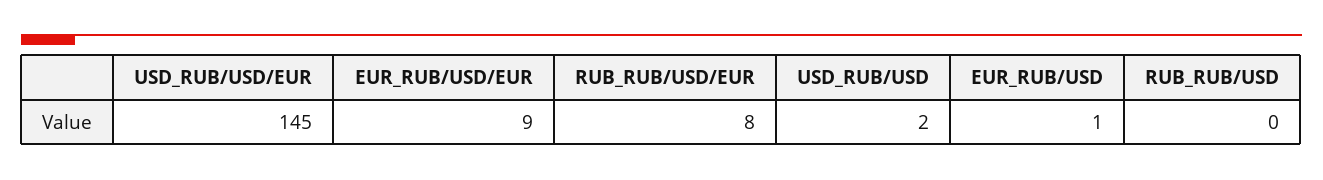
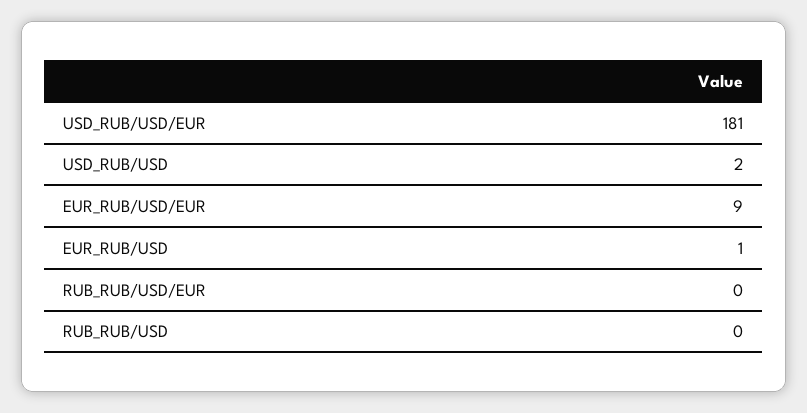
USD_RUB/USD/EUR: 145 -> 181
RUB_RUB/USD/EUR: 8 -> 0

